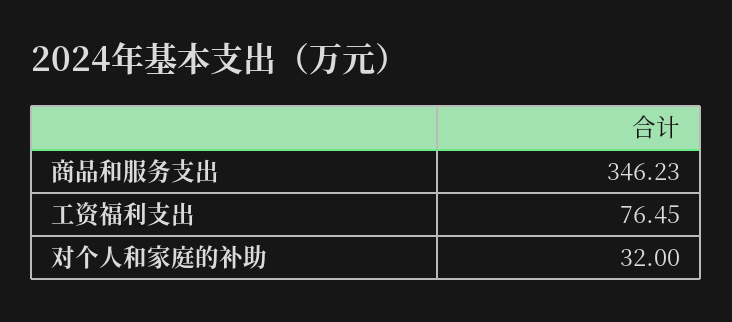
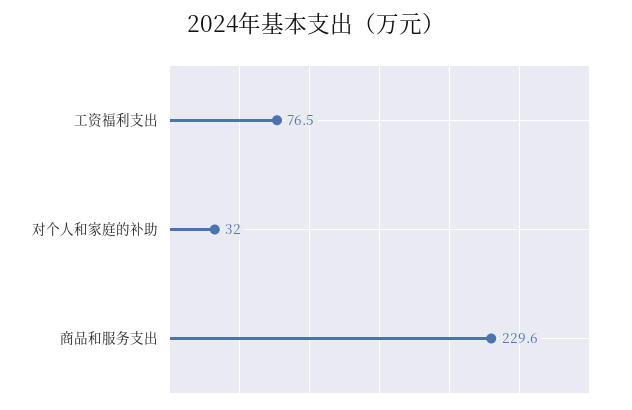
商品和服务支出: 346.23 -> 229.6

